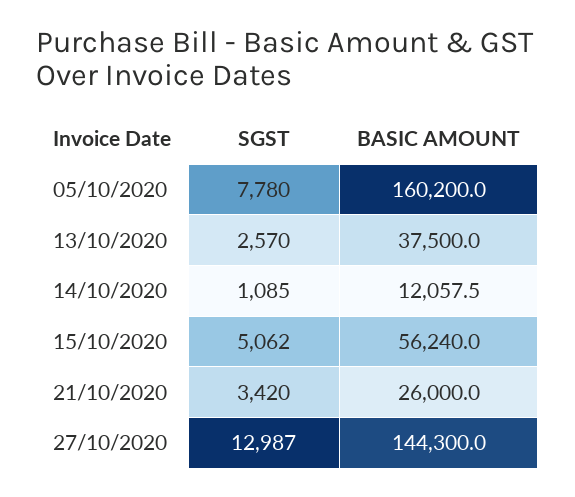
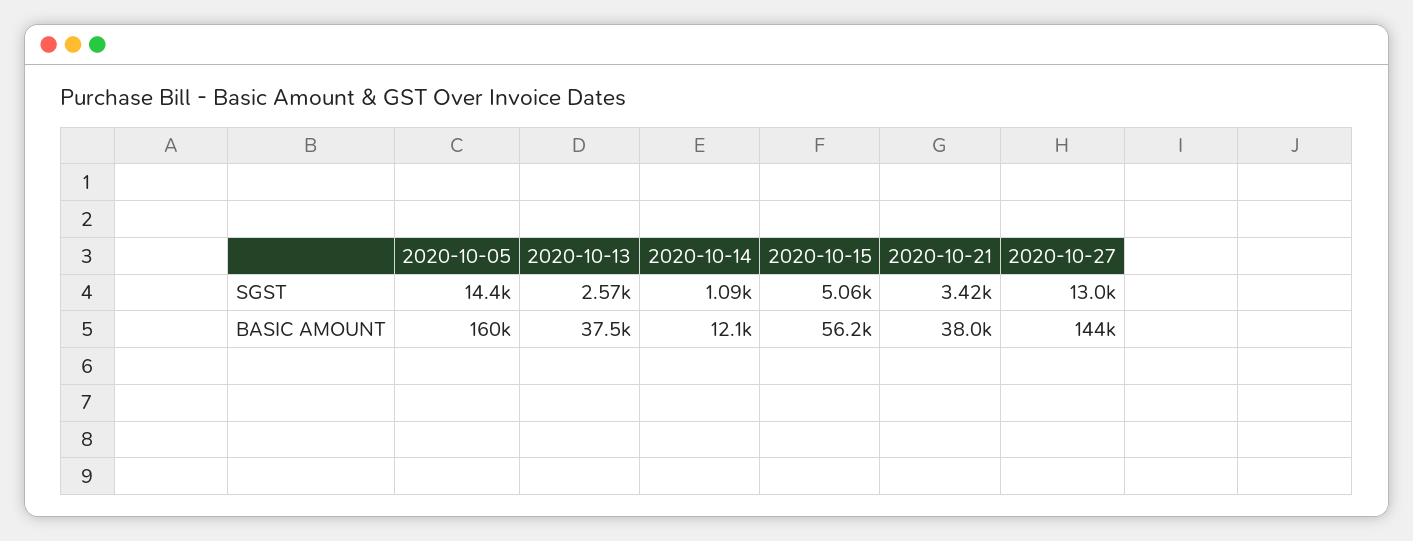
SGST, 05/10/2020: 7780 -> 14400
BASIC AMOUNT, 21/10/2020: 26000 -> 38000

